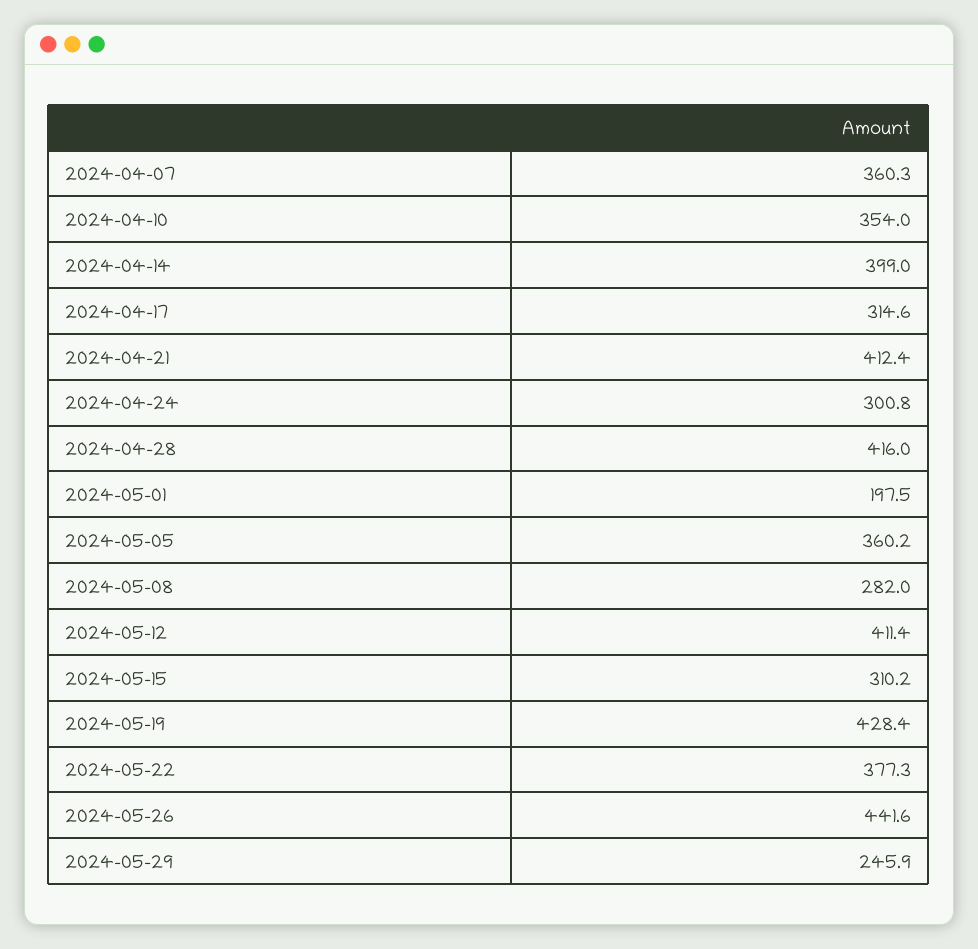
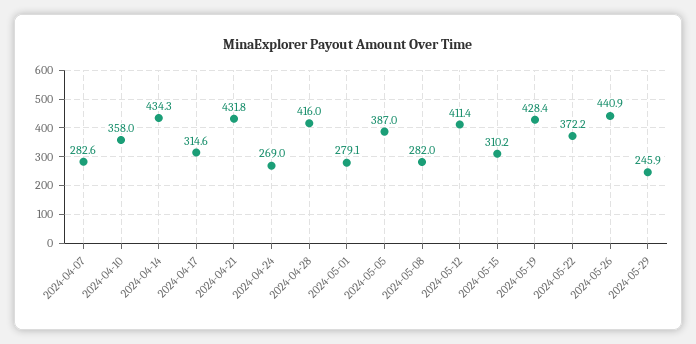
2024-04-07: 360.3 -> 282.6
2024-04-10: 354 -> 358
2024-04-14: 399 -> 434.3
2024-04-21: 412.4 -> 431.8
2024-04-24: 300.8 -> 269
2024-05-01: 197.5 -> 279.1
2024-05-05: 360.2 -> 387
2024-05-22: 377.3 -> 372.2
2024-05-26: 441.6 -> 440.9

